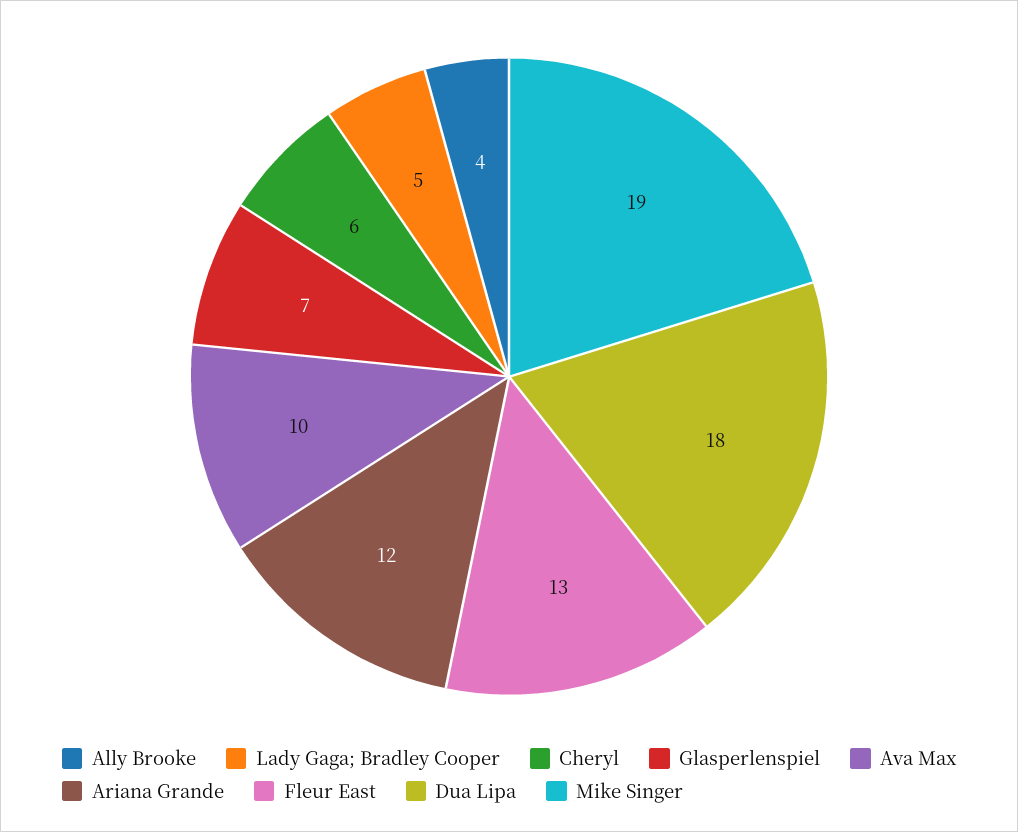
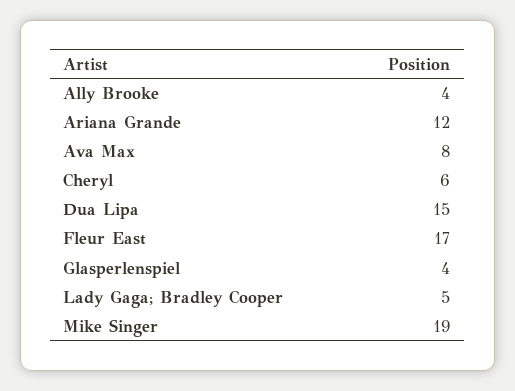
Glasperlenspiel: 7 -> 4
Ava Max: 10 -> 8
Fleur East: 13 -> 17
Dua Lipa: 18 -> 15

